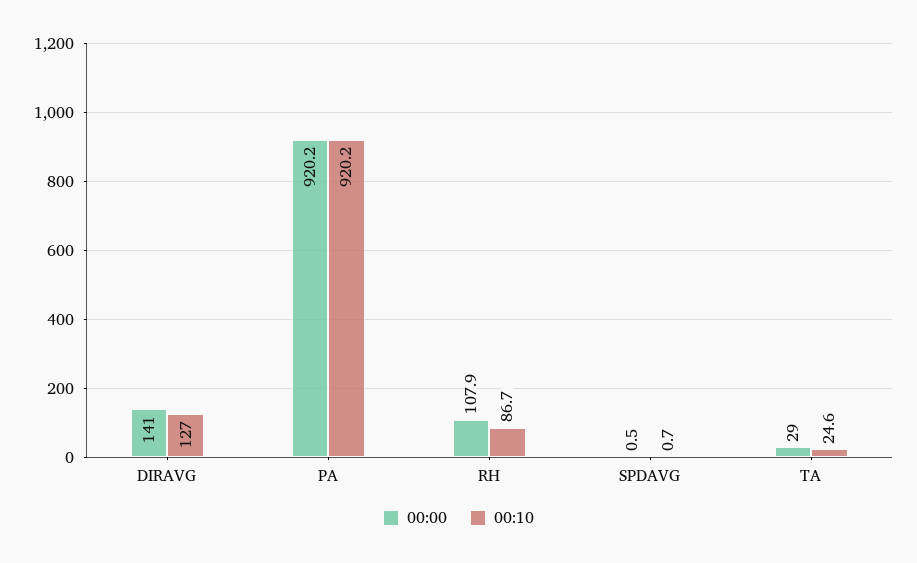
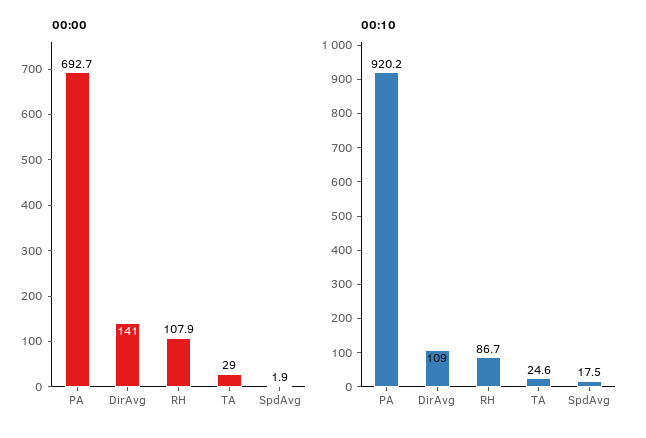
00:10, DIRAVG: 127 -> 109
00:00, PA: 920.2 -> 692.7
00:00, SPDAVG: 0.5 -> 1.9
00:10, SPDAVG: 0.7 -> 17.5

